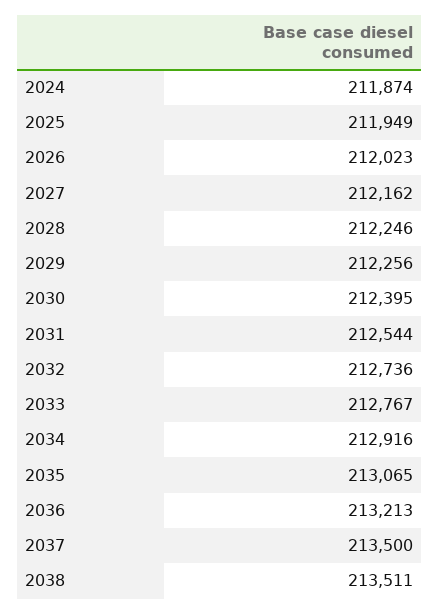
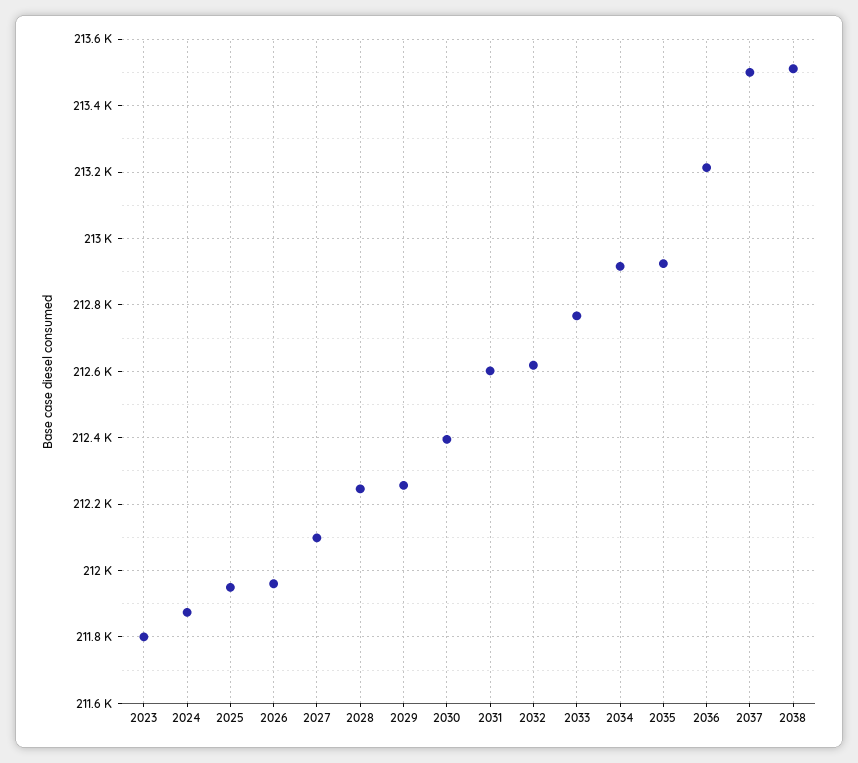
2026: 212023 -> 211960
2027: 212162 -> 212100
2031: 212544 -> 212600
2032: 212736 -> 212620
2035: 213065 -> 212920
2023: none -> 211800

